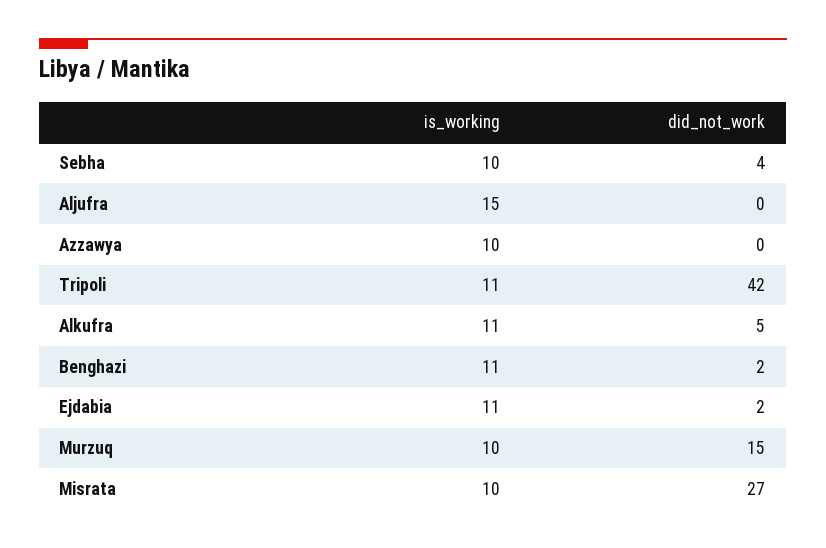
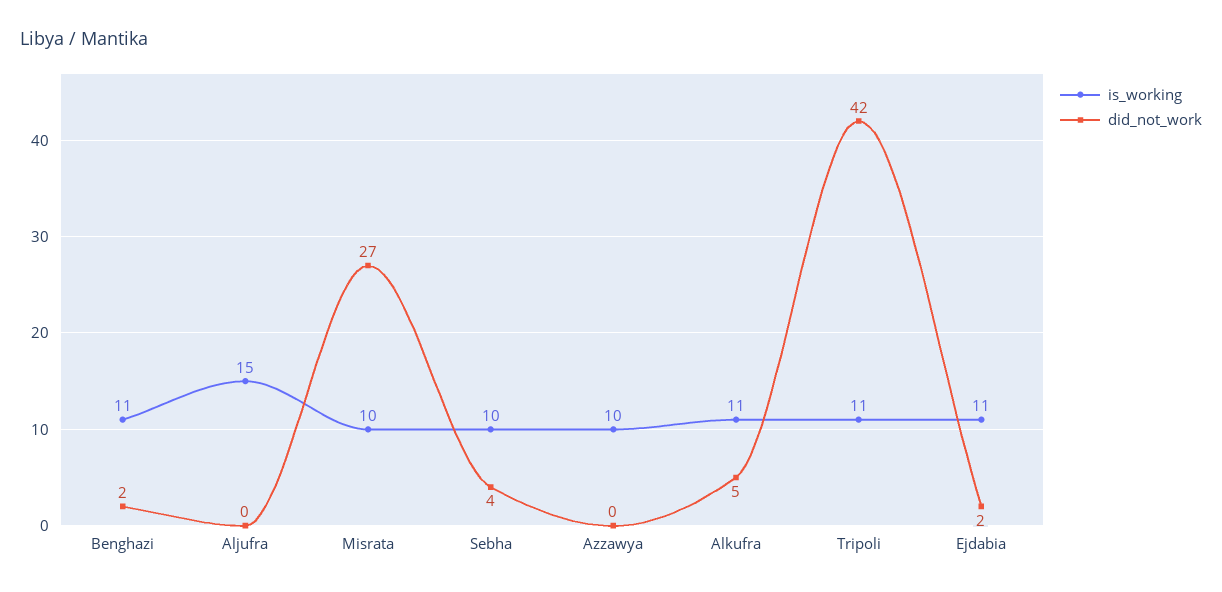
is_working, Murzuq: 10 -> none
did_not_work, Murzuq: 15 -> none

